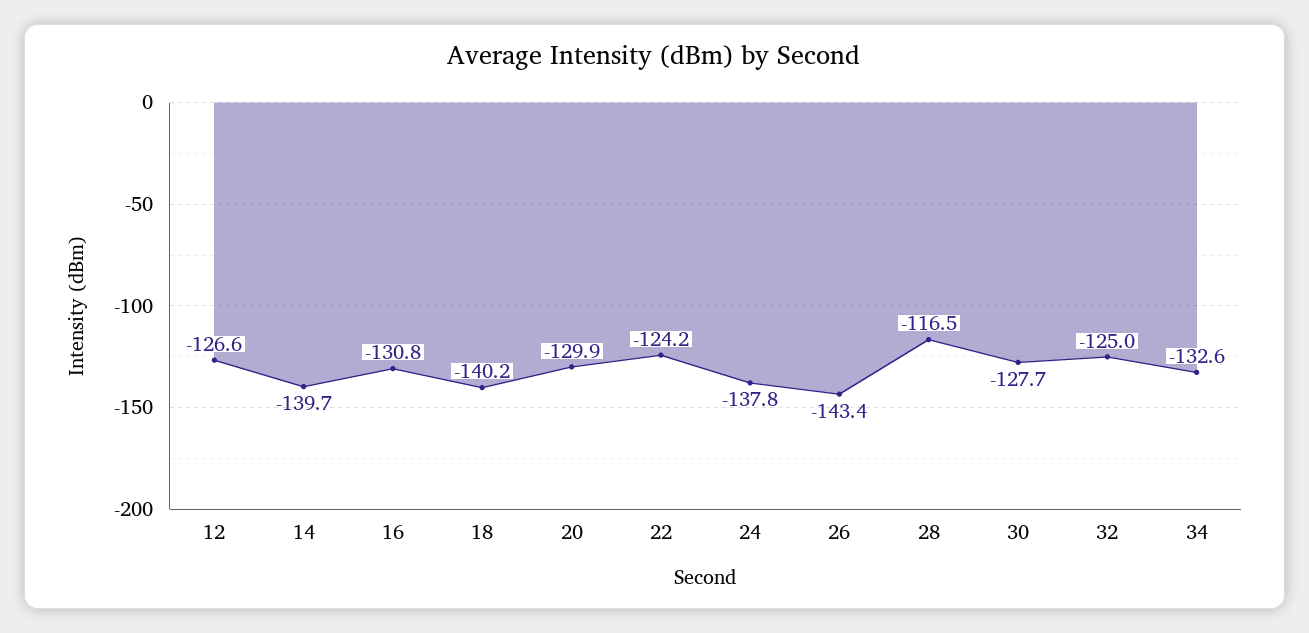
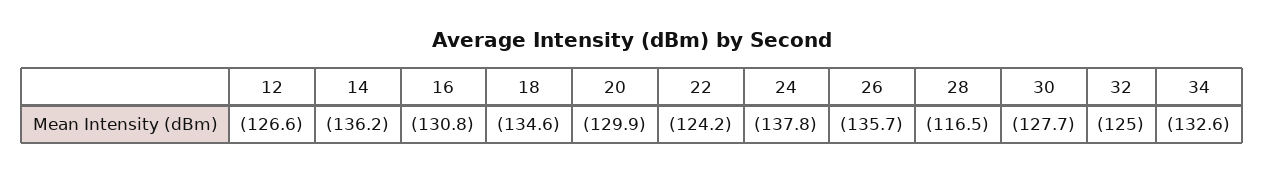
14: -139.7 -> -136.2
18: -140.2 -> -134.6
26: -143.4 -> -135.7

